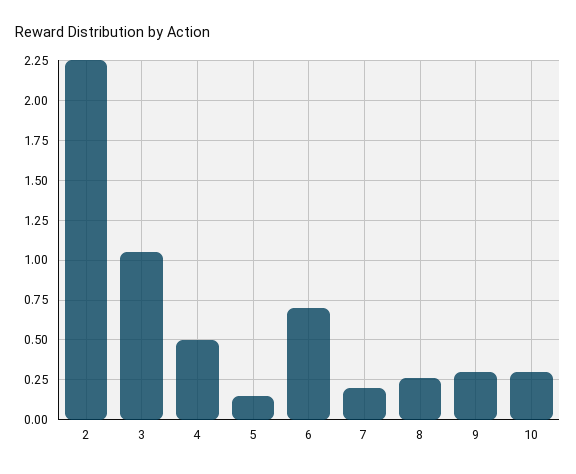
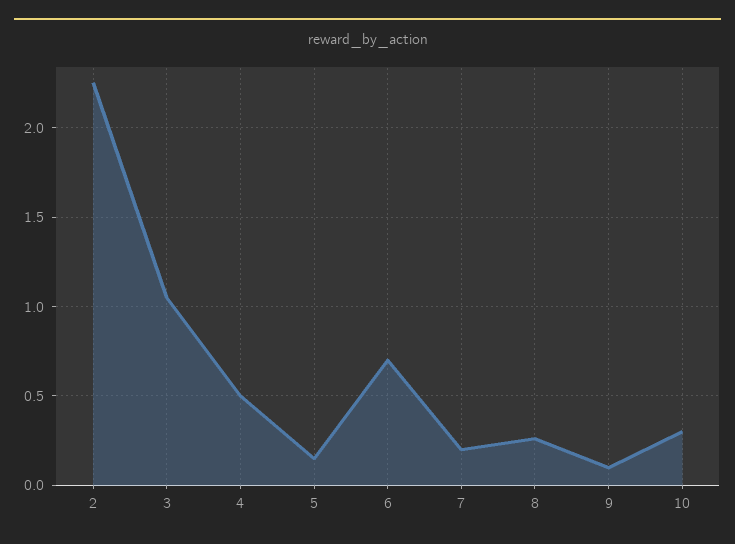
9: 0.3 -> 0.1

